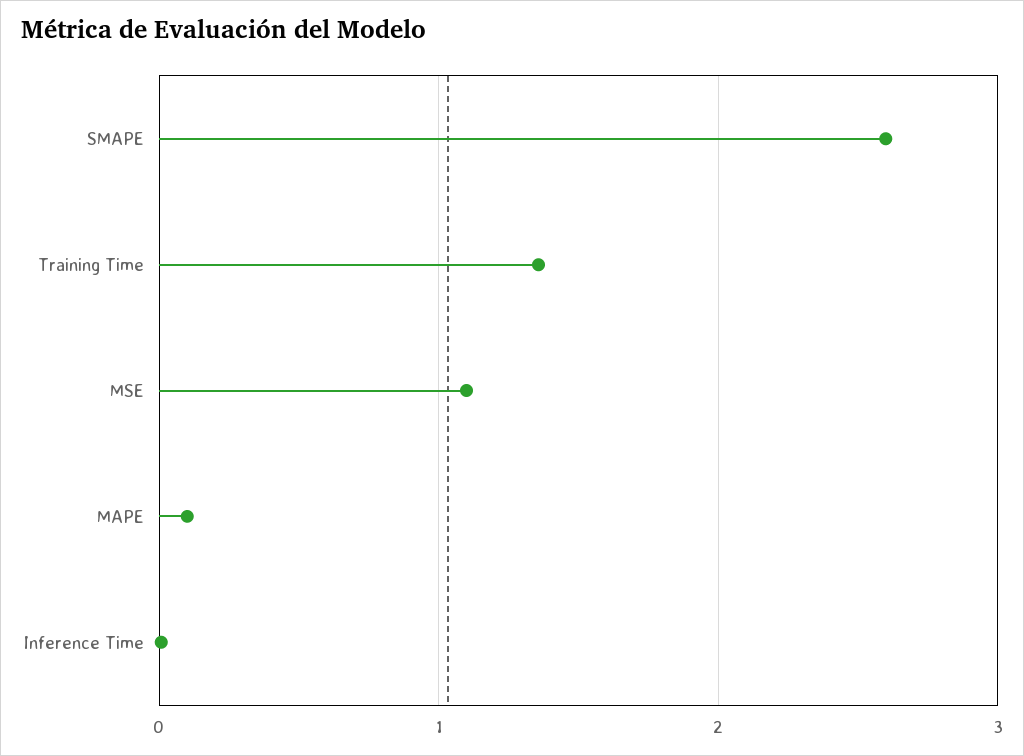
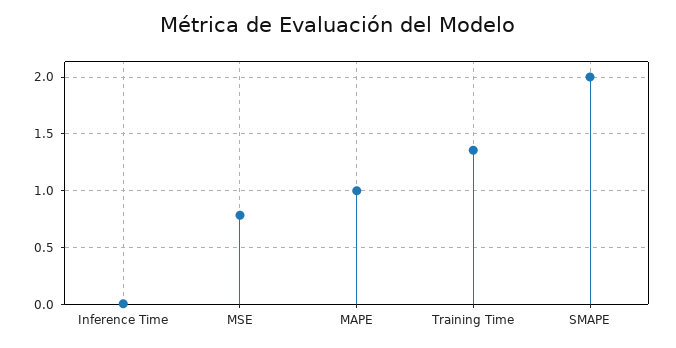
SMAPE: 2.6 -> 2
MSE: 1.1 -> 0.8
MAPE: 0.1 -> 1

